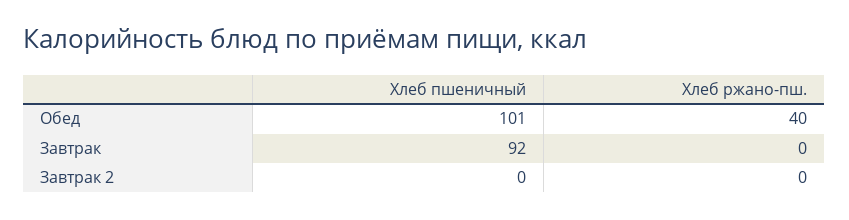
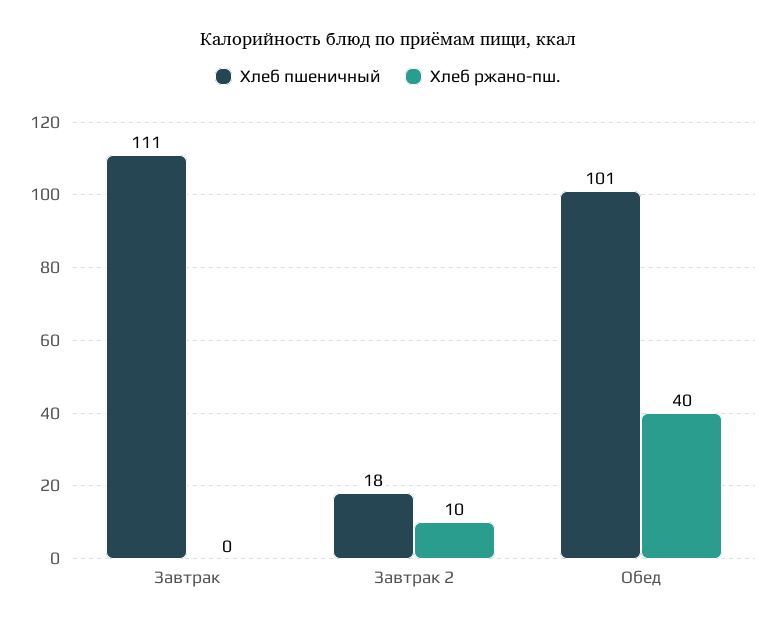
Хлеб пшеничный, Завтрак: 92 -> 111
Хлеб пшеничный, Завтрак 2: 0 -> 18
Хлеб ржано-пш., Завтрак 2: 0 -> 10

